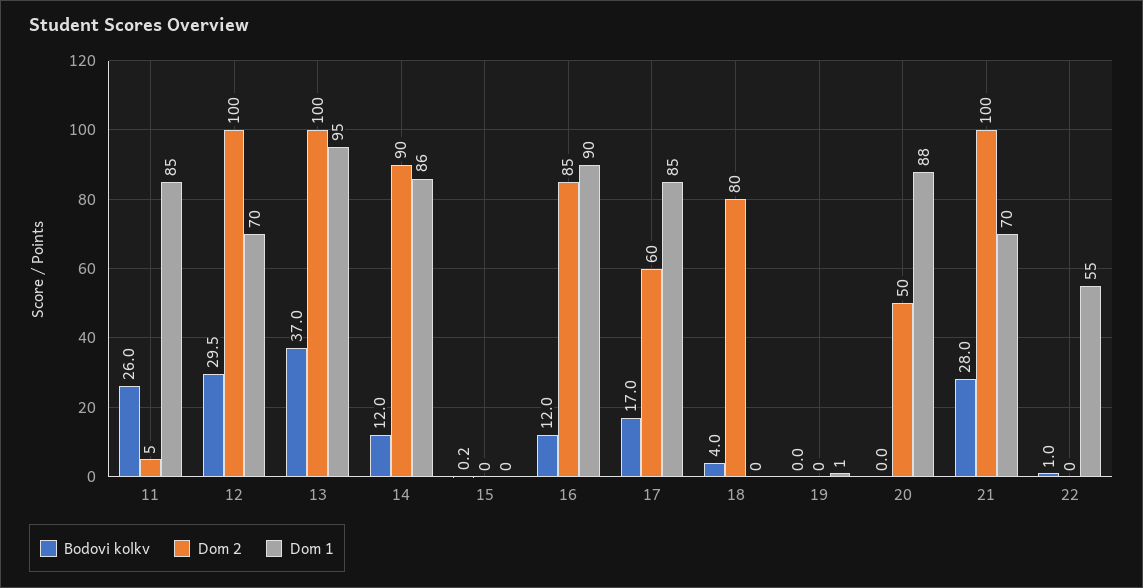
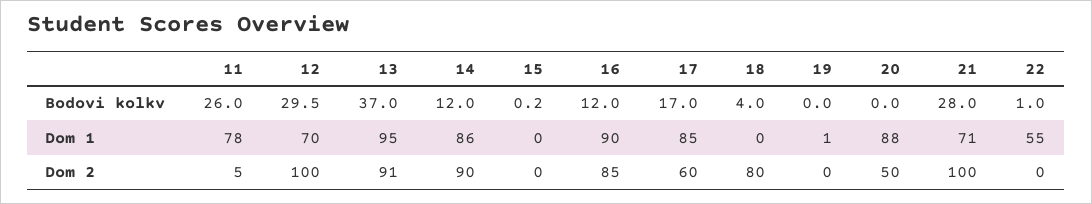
Dom 1, 11: 85 -> 78
Dom 2, 13: 100 -> 91
Dom 1, 21: 70 -> 71

